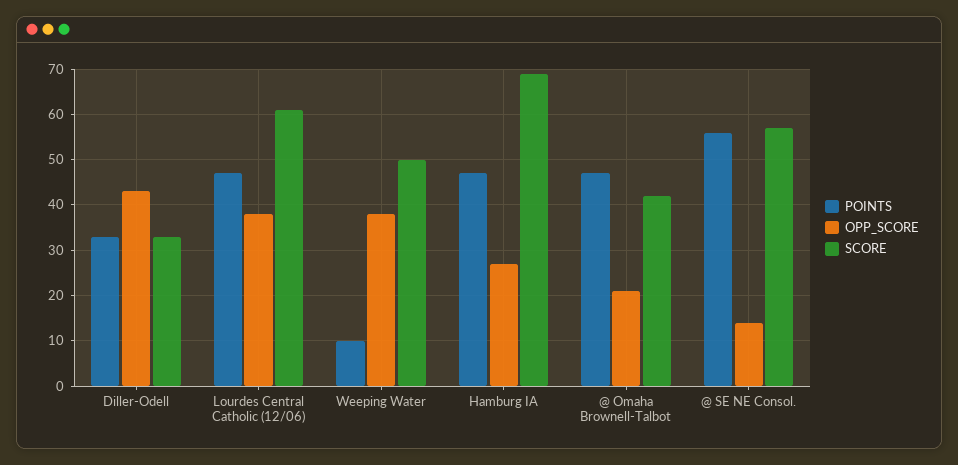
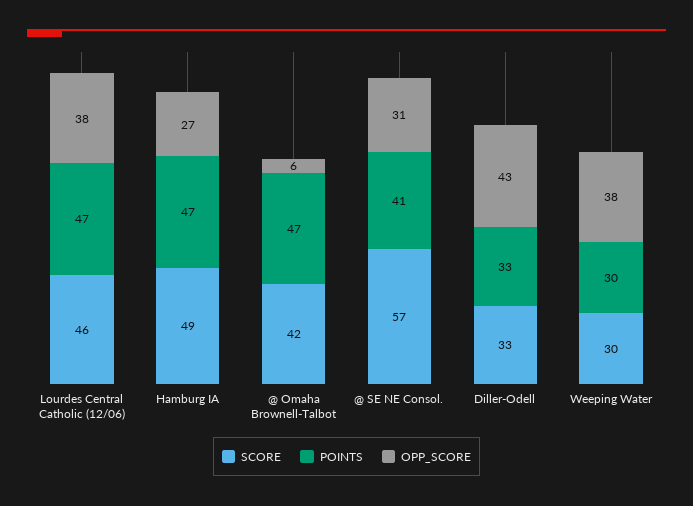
SCORE, Lourdes Central Catholic (12/06): 60 -> 46
POINTS, Weeping Water: 10 -> 30
SCORE, Weeping Water: 50 -> 30
SCORE, Hamburg IA: 70 -> 49
OPP_SCORE, @ Omaha Brownell-Talbot: 20 -> 6
POINTS, @ SE NE Consol.: 55 -> 41
OPP_SCORE, @ SE NE Consol.: 15 -> 31

